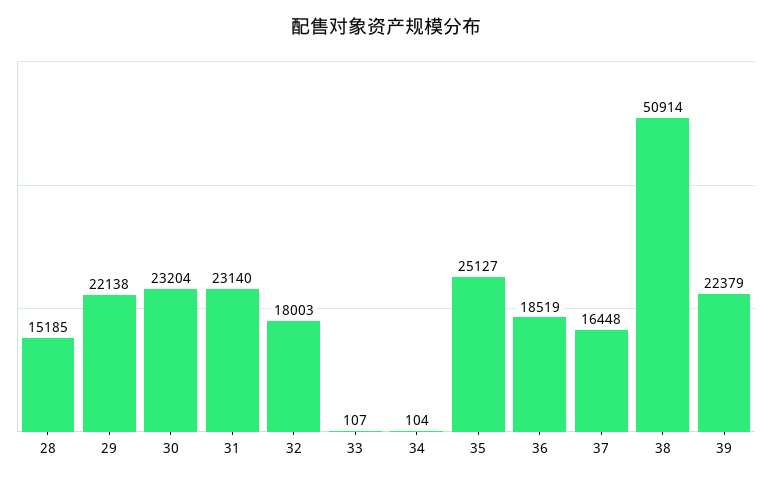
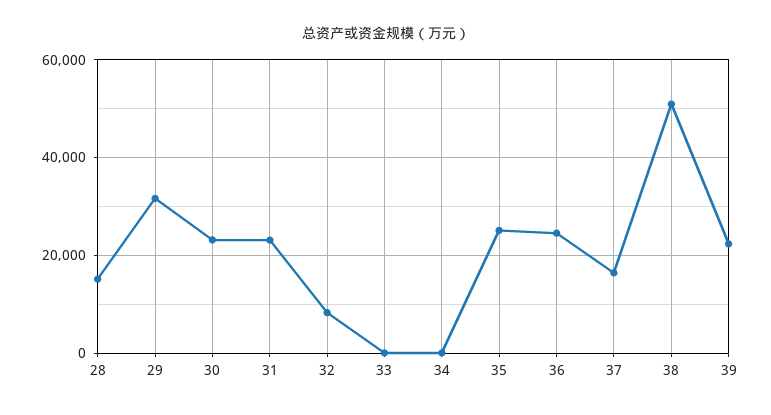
29: 22138 -> 32000
32: 18003 -> 8000
36: 18519 -> 24000

